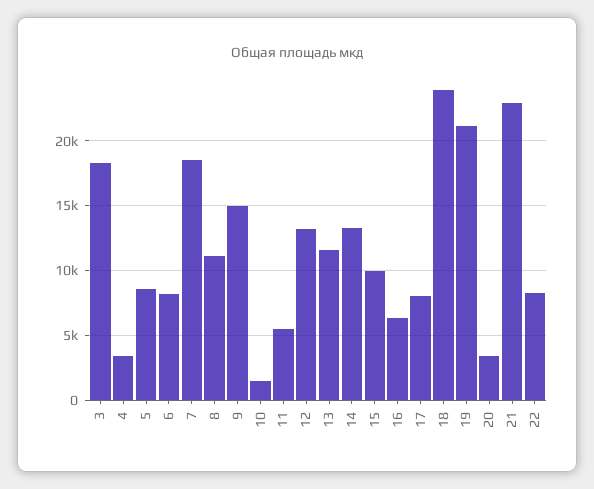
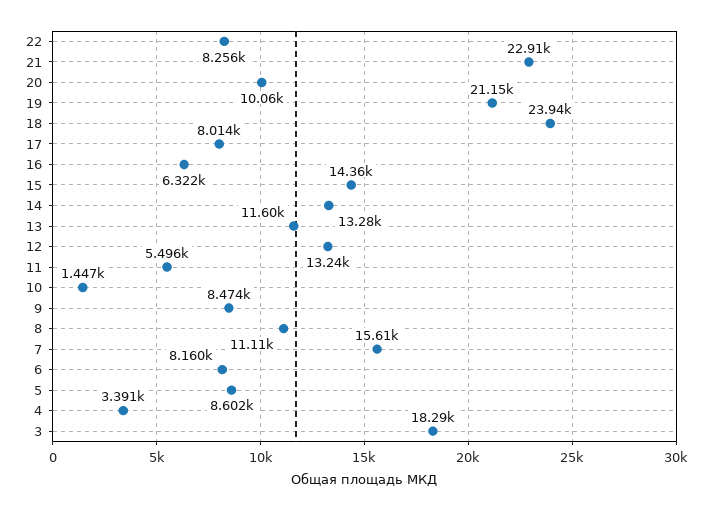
7: 18500 -> 15610
9: 15000 -> 8474
15: 10000 -> 14360
20: 3500 -> 10060

